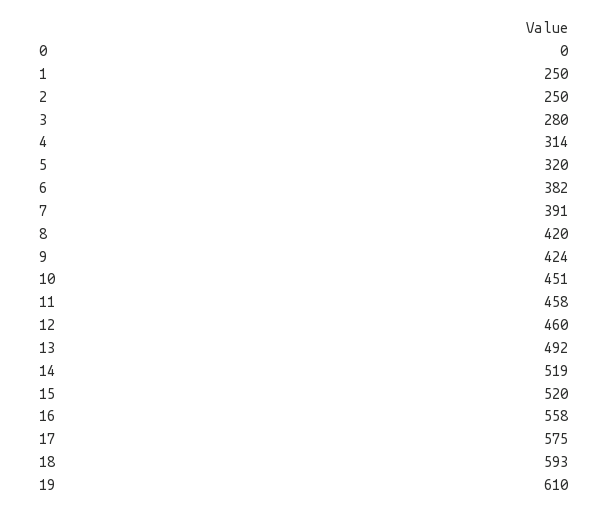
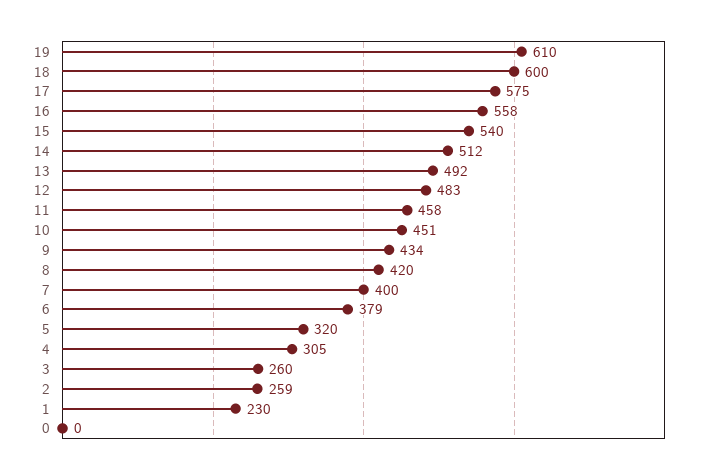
1: 250 -> 230
2: 250 -> 259
3: 280 -> 260
4: 314 -> 305
6: 382 -> 379
7: 391 -> 400
9: 424 -> 434
12: 460 -> 483
14: 519 -> 512
15: 520 -> 540
18: 593 -> 600

